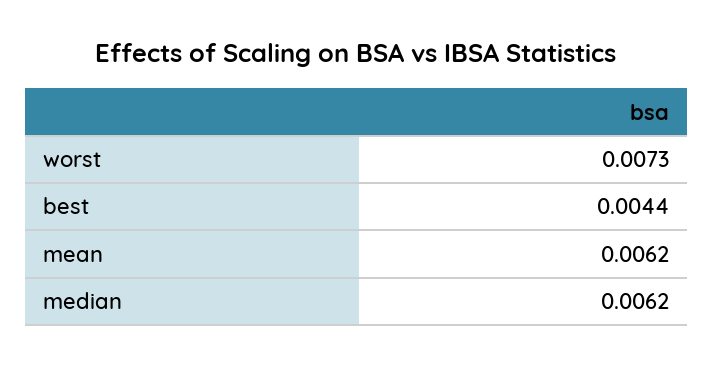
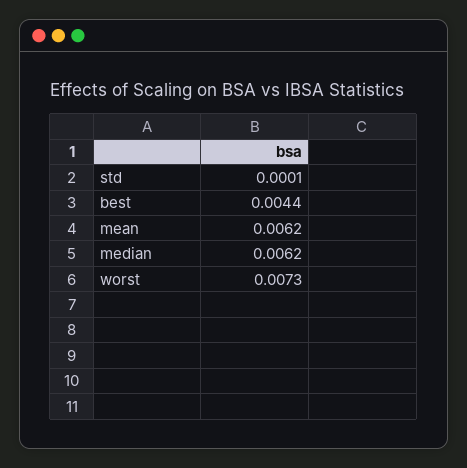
std: none -> 0.0001

